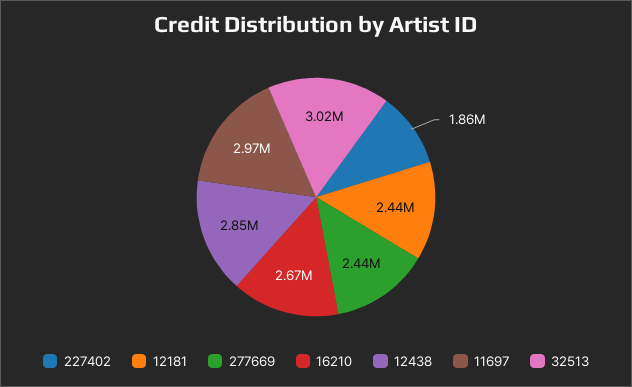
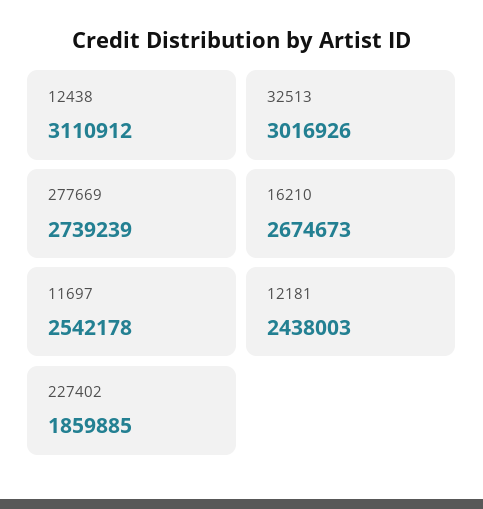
277669: 2440000 -> 2739239
12438: 2850000 -> 3110912
11697: 2970000 -> 2542178

